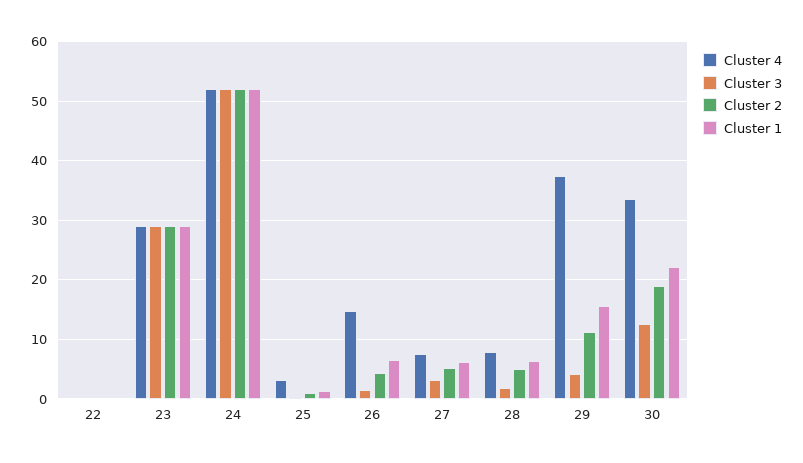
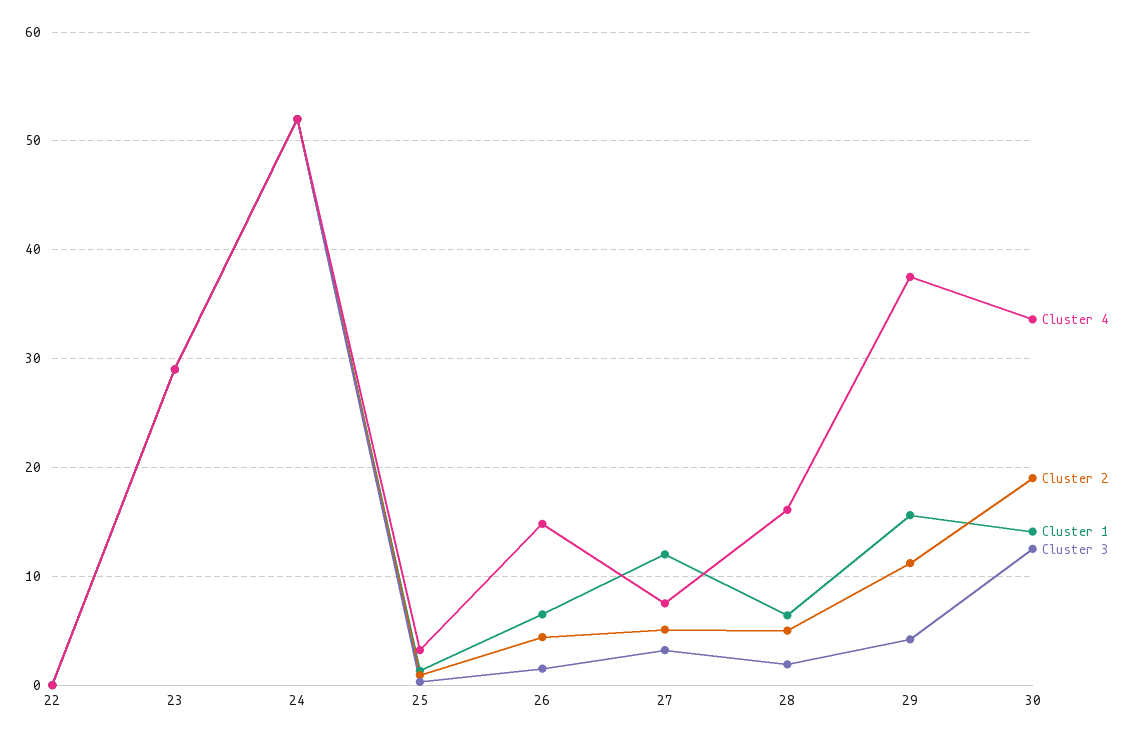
Cluster 1, 27: 6 -> 12
Cluster 4, 28: 8 -> 16
Cluster 1, 30: 22 -> 14

